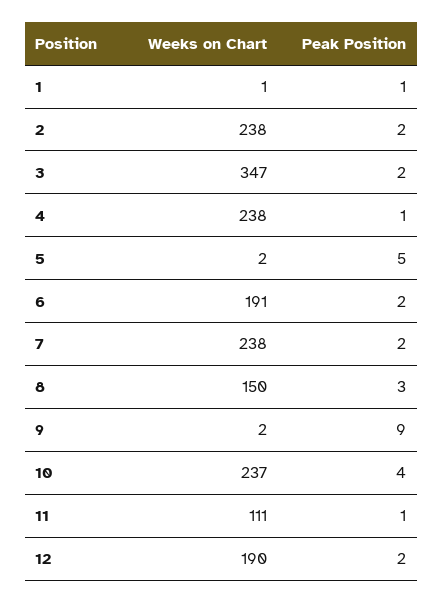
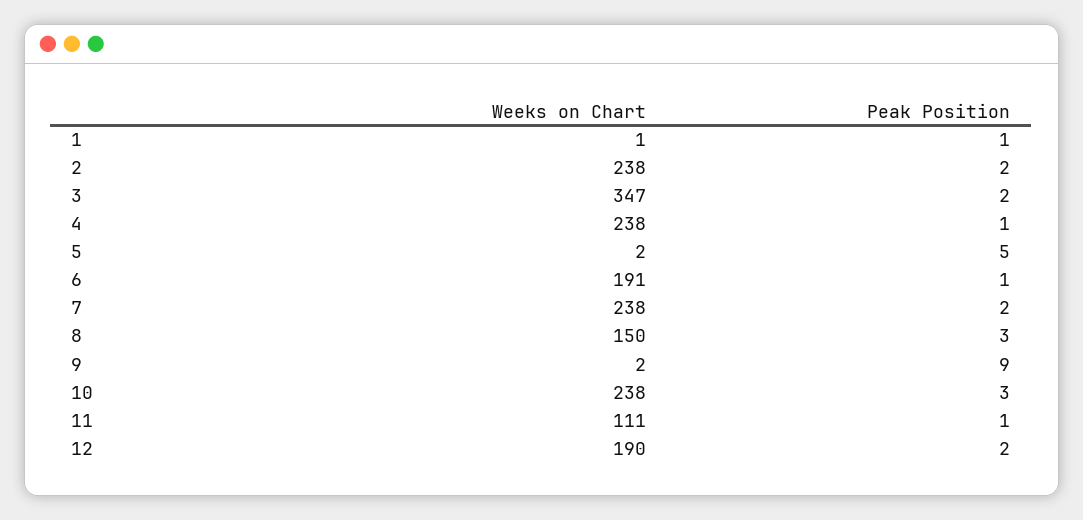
Peak Position, 6: 2 -> 1
Weeks on Chart, 10: 237 -> 238
Peak Position, 10: 4 -> 3

